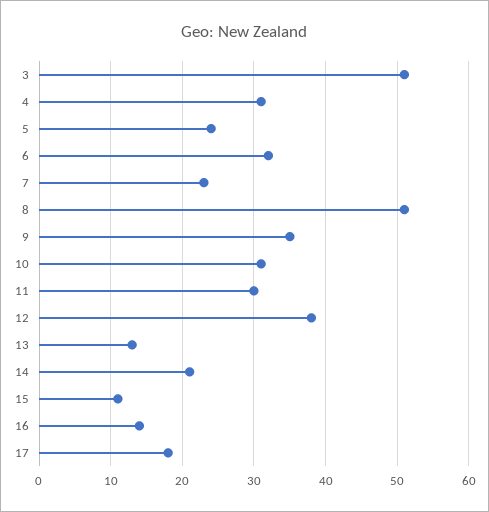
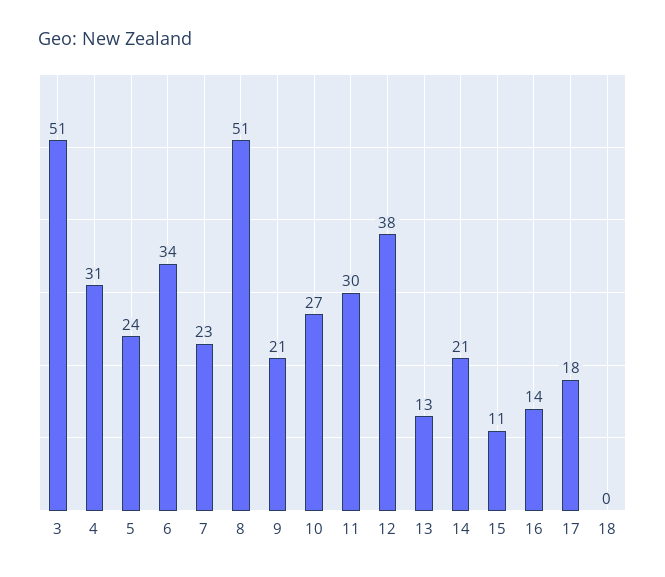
6: 32 -> 34
9: 35 -> 21
10: 31 -> 27
18: none -> 0

